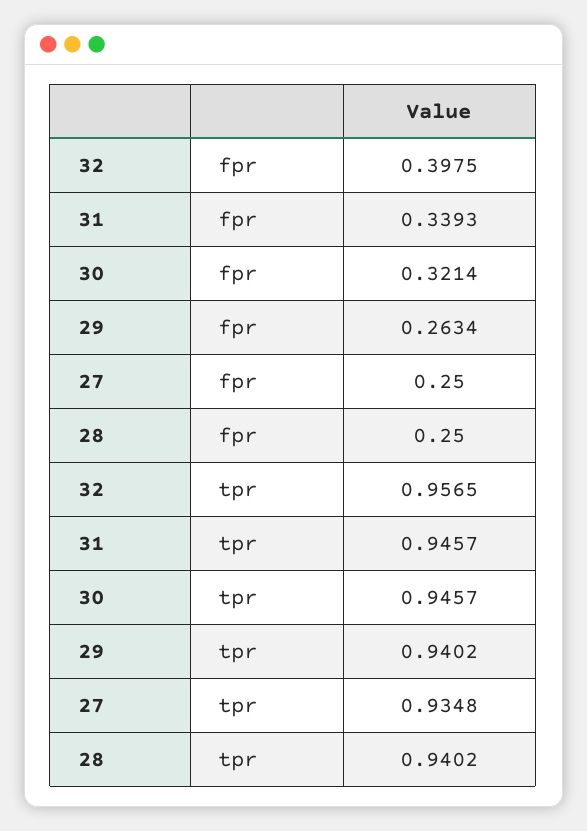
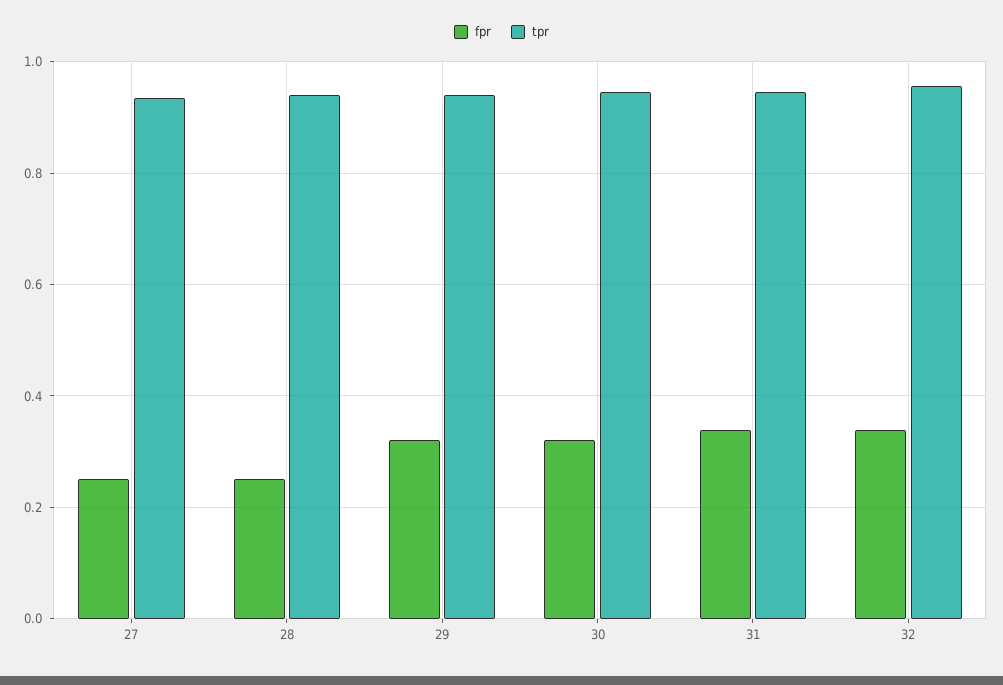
fpr, 32: 0.3975 -> 0.34
fpr, 29: 0.2634 -> 0.32

